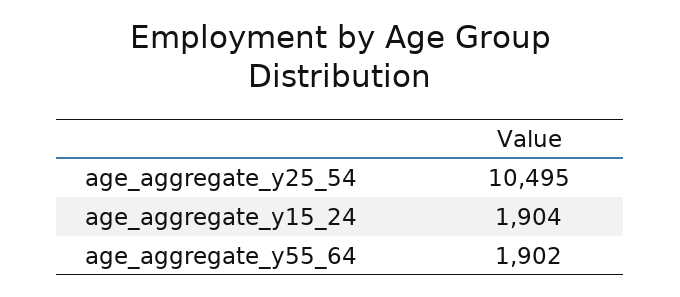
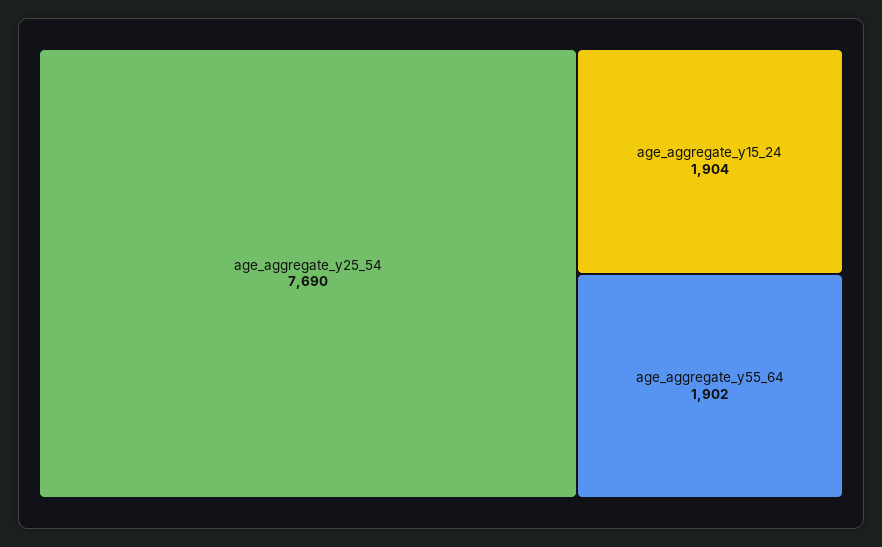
age_aggregate_y25_54: 10495 -> 7690

